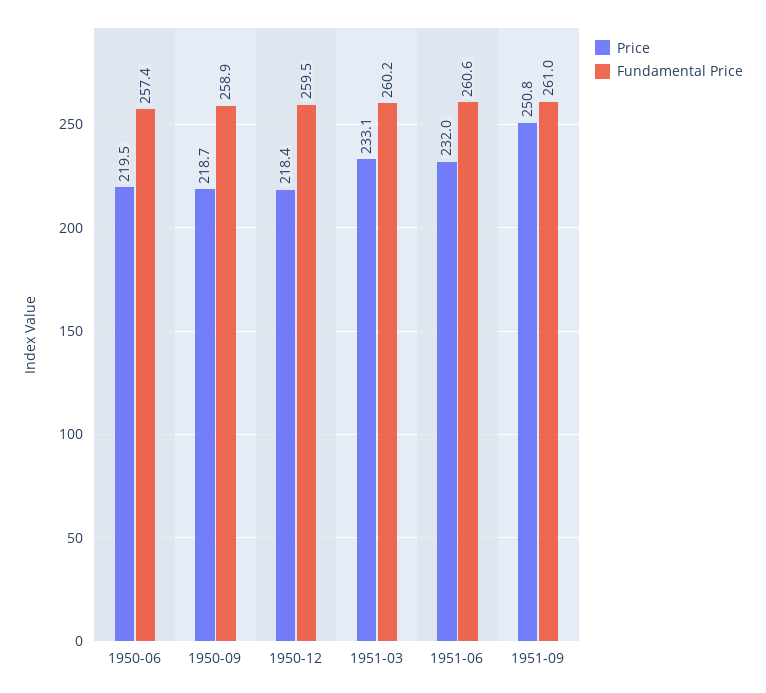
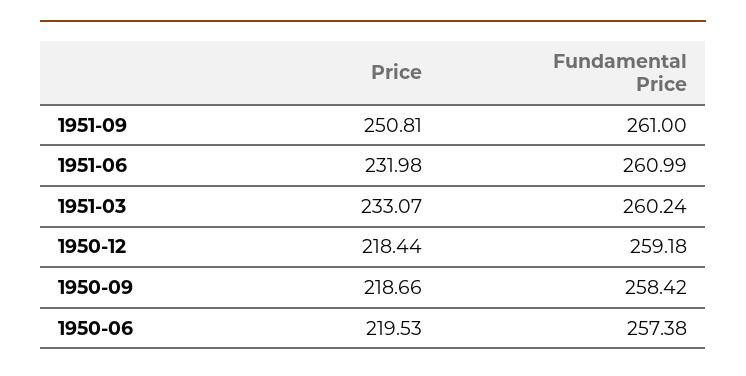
Fundamental Price, 1950-09: 258.9 -> 258.42
Fundamental Price, 1950-12: 259.5 -> 259.18
Fundamental Price, 1951-06: 260.6 -> 260.99

